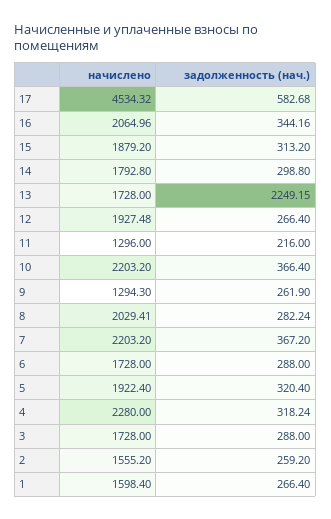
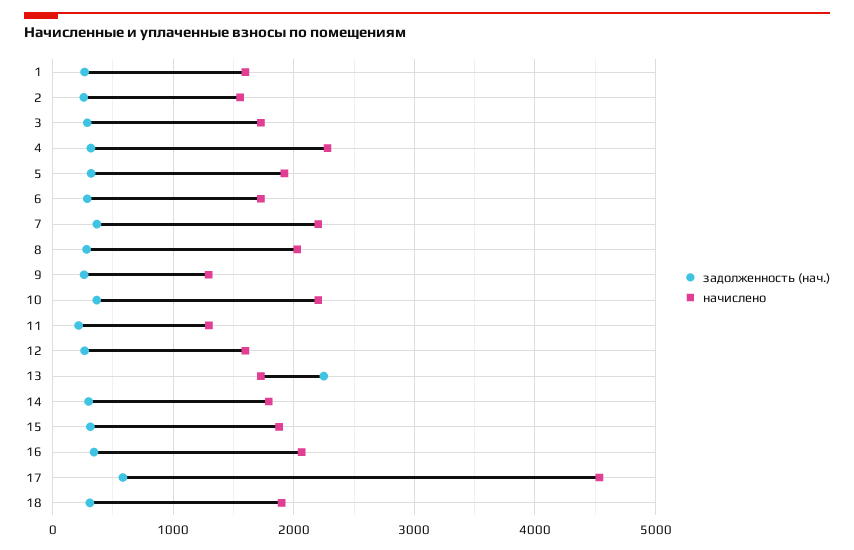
начислено, 12: 1927.48 -> 1600
задолженность (нач.), 18: none -> 300
начислено, 18: none -> 1900

